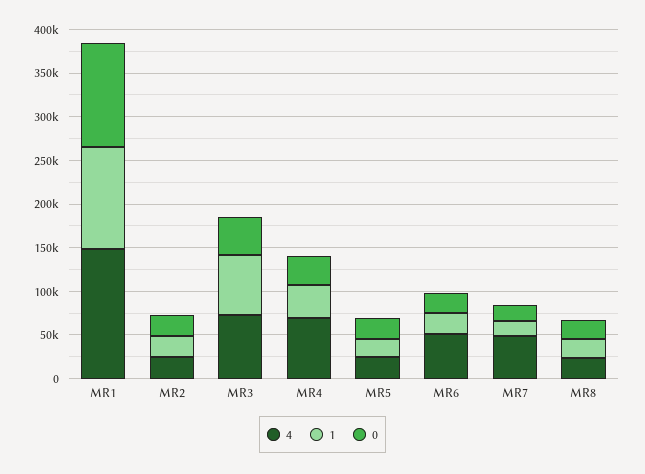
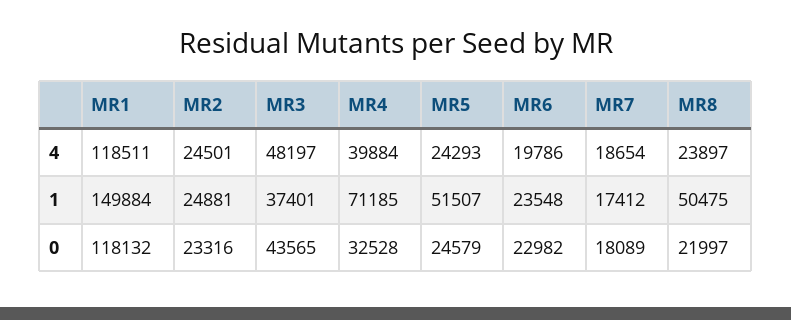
4, MR1: 150000 -> 118511
1, MR1: 120000 -> 149884
4, MR3: 70000 -> 48197
1, MR3: 70000 -> 37401
4, MR4: 70000 -> 39884
1, MR4: 40000 -> 71185
1, MR5: 20000 -> 51507
4, MR6: 50000 -> 19786
4, MR7: 50000 -> 18654
1, MR8: 20000 -> 50475

